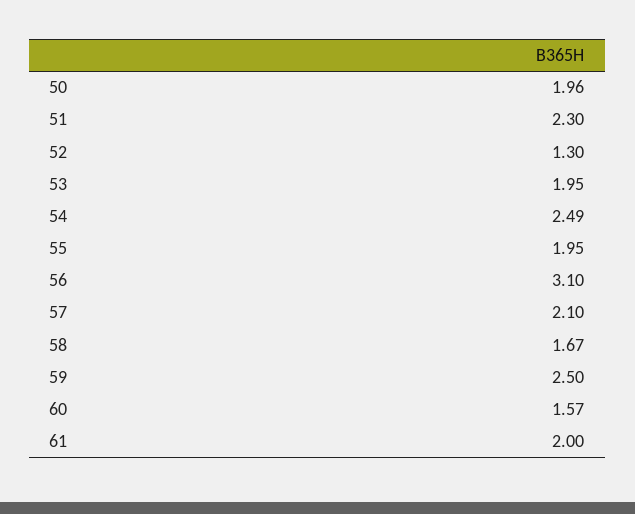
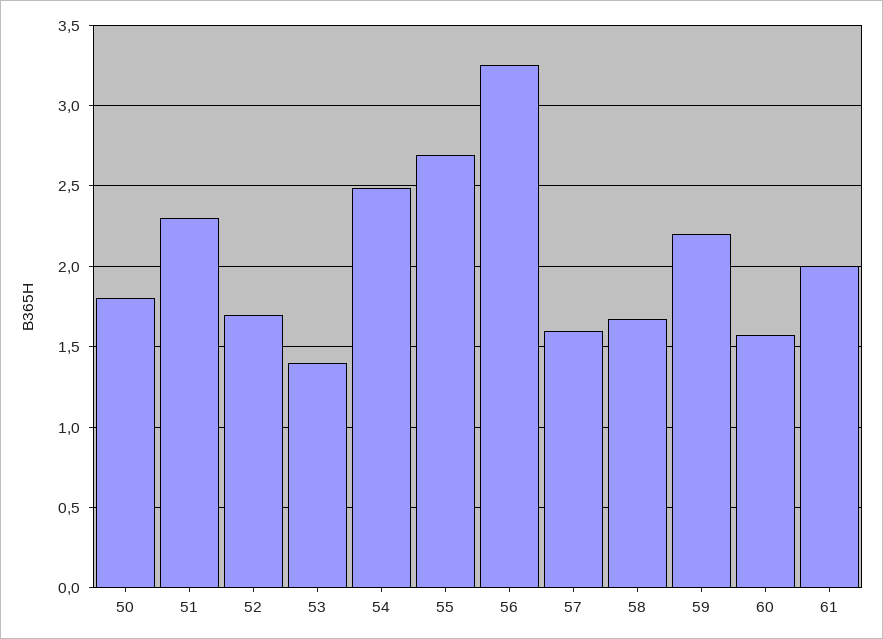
50: 1.96 -> 1.8
52: 1.3 -> 1.7
53: 1.95 -> 1.4
55: 1.95 -> 2.7
56: 3.1 -> 3.25
57: 2.1 -> 1.6
59: 2.5 -> 2.2

